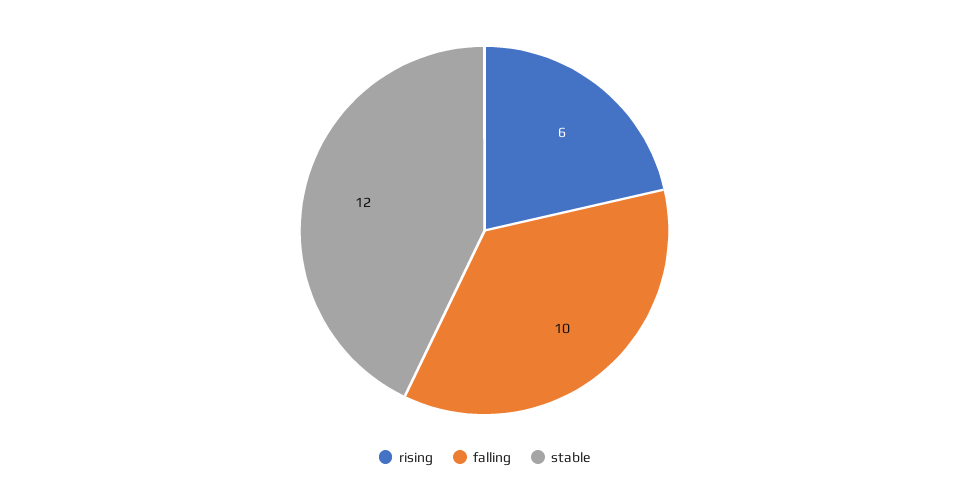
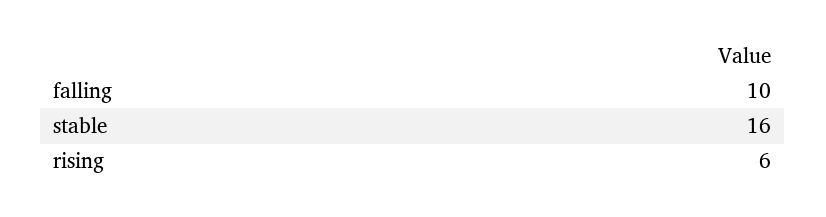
stable: 12 -> 16

